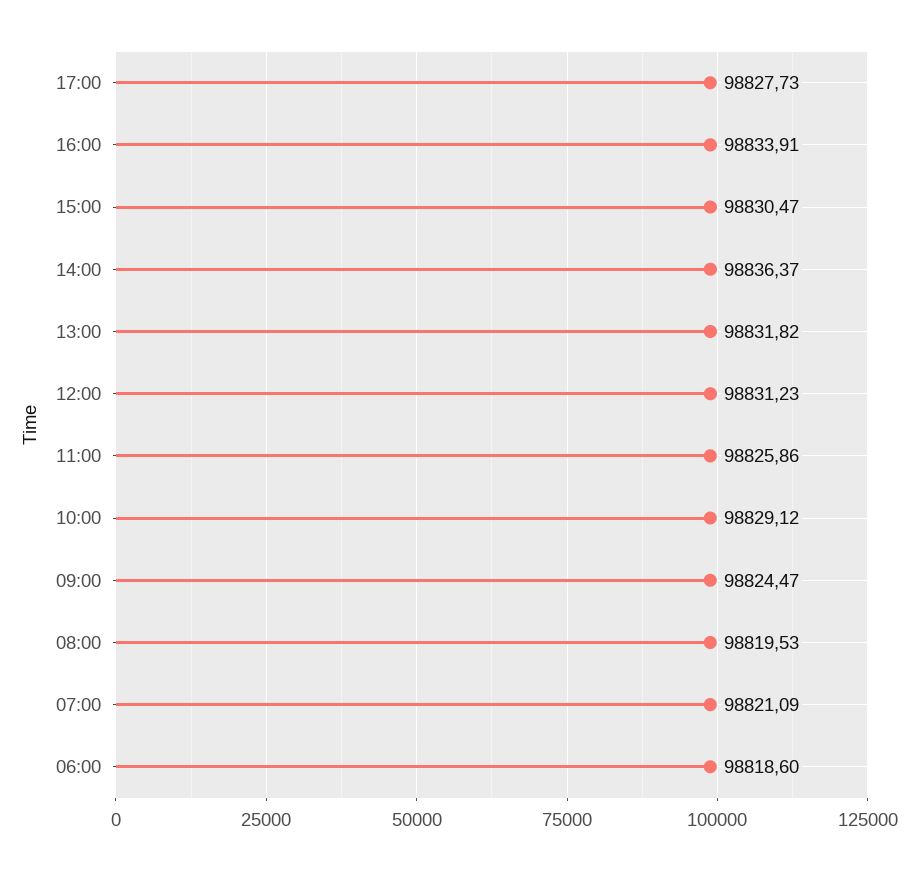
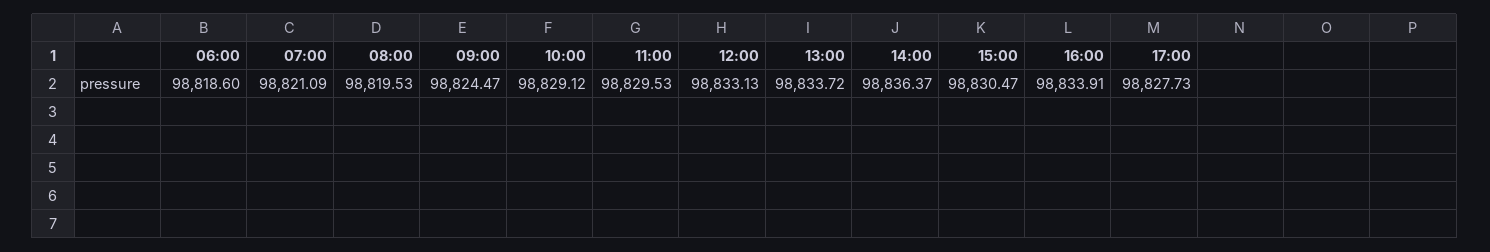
13:00: 98831.82 -> 98833.72
12:00: 98831.23 -> 98833.13
11:00: 98825.86 -> 98829.53

